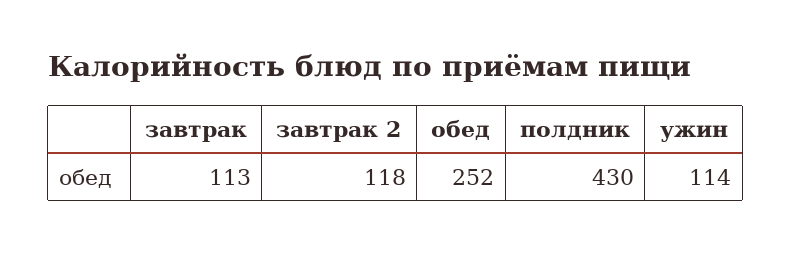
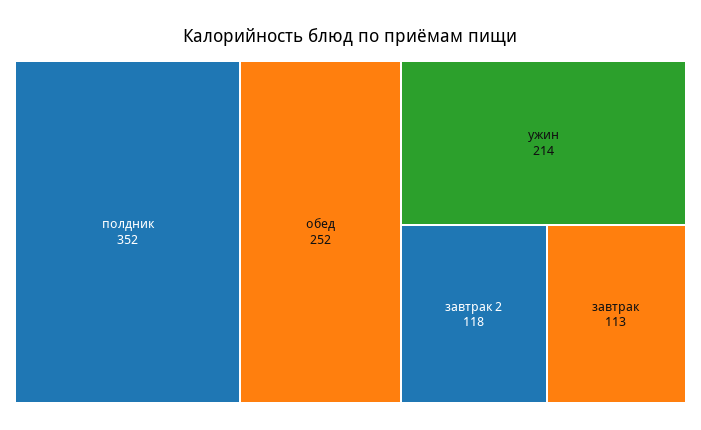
полдник: 430 -> 352
ужин: 114 -> 214

